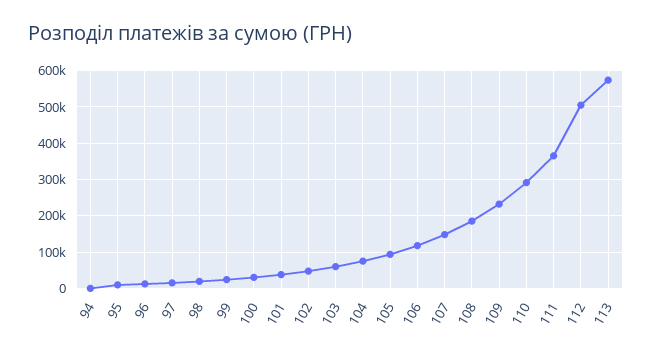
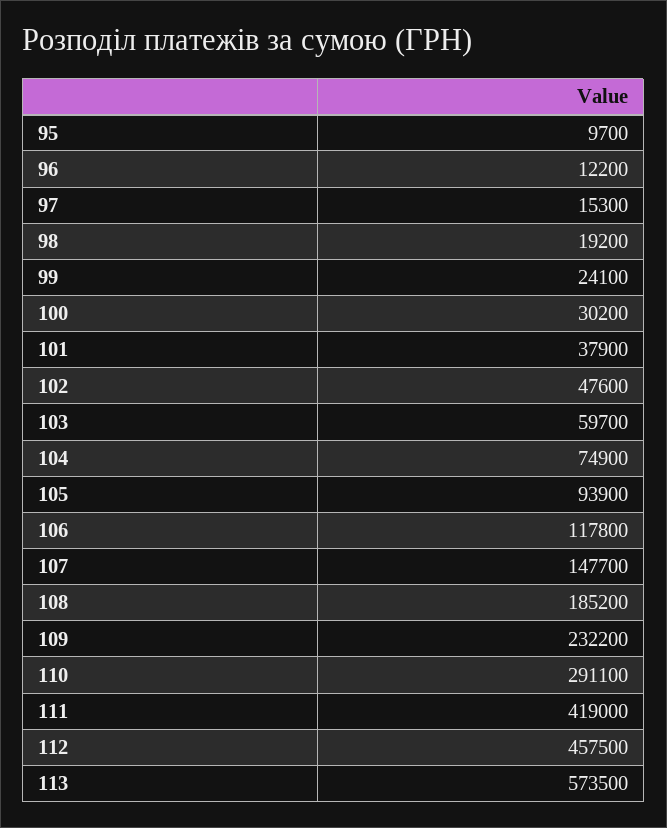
94: 0 -> none
111: 360000 -> 419000
112: 500000 -> 457500

